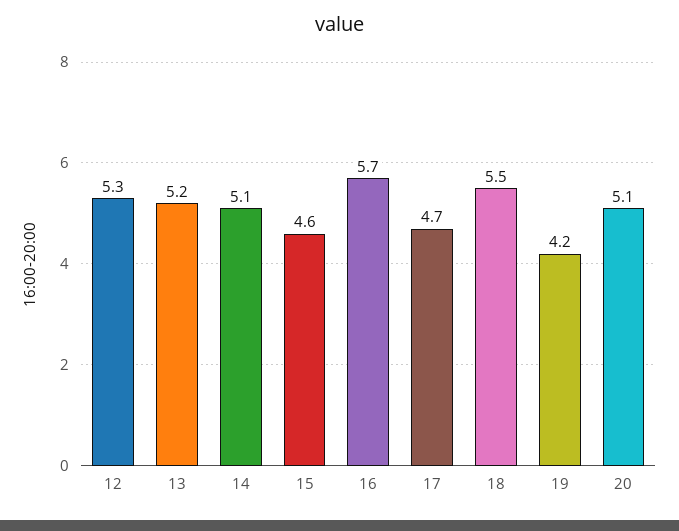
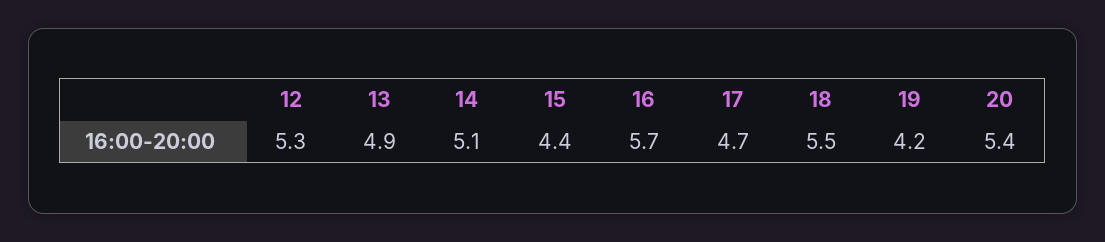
13: 5.2 -> 4.9
15: 4.6 -> 4.4
20: 5.1 -> 5.4

